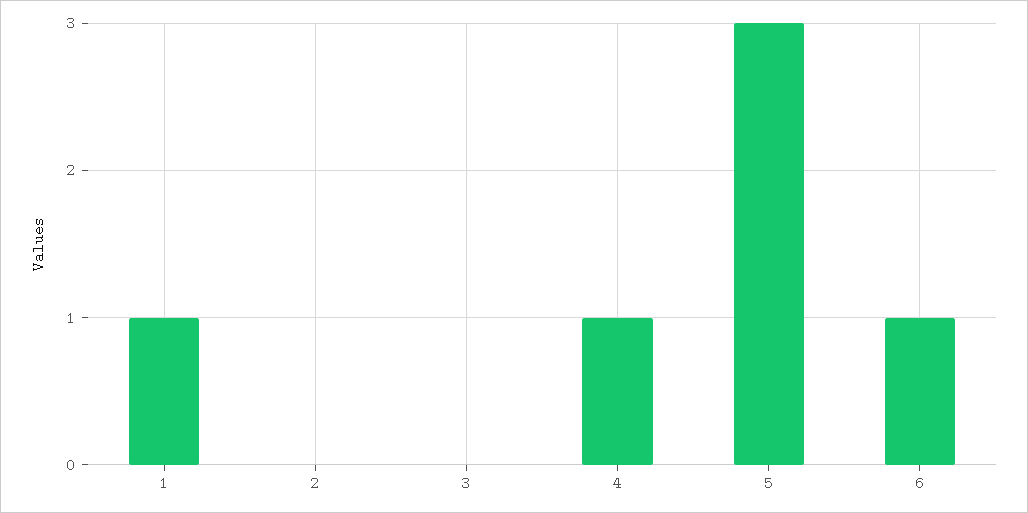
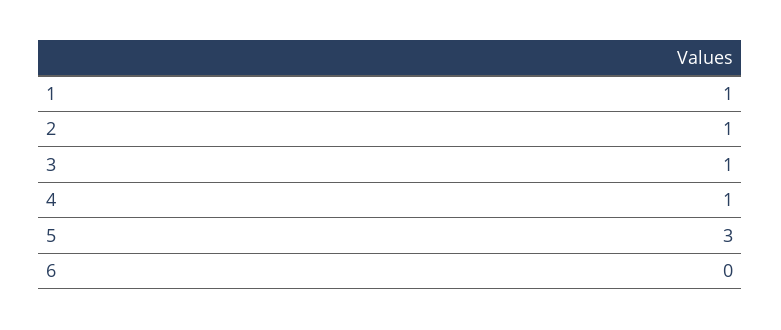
2: 0 -> 1
3: 0 -> 1
6: 1 -> 0

